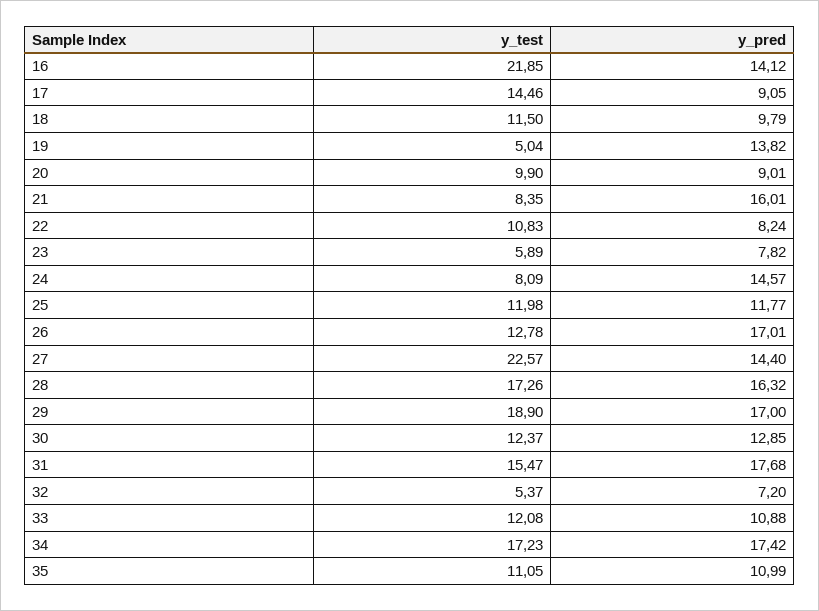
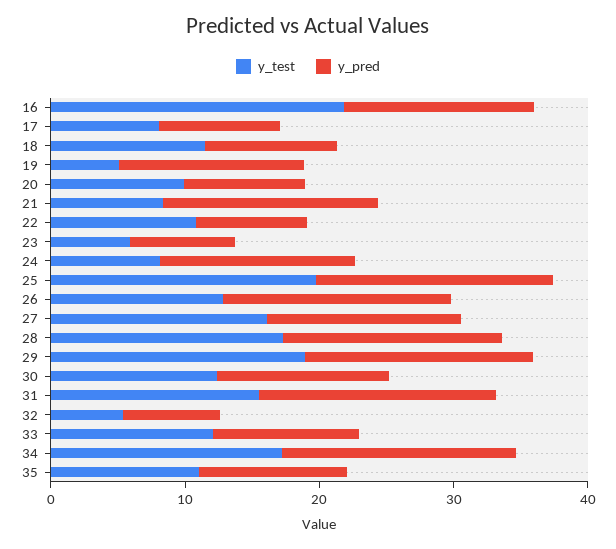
y_test, 17: 14.46 -> 8
y_test, 25: 11.98 -> 20
y_pred, 25: 11.77 -> 18
y_test, 27: 22.57 -> 16

